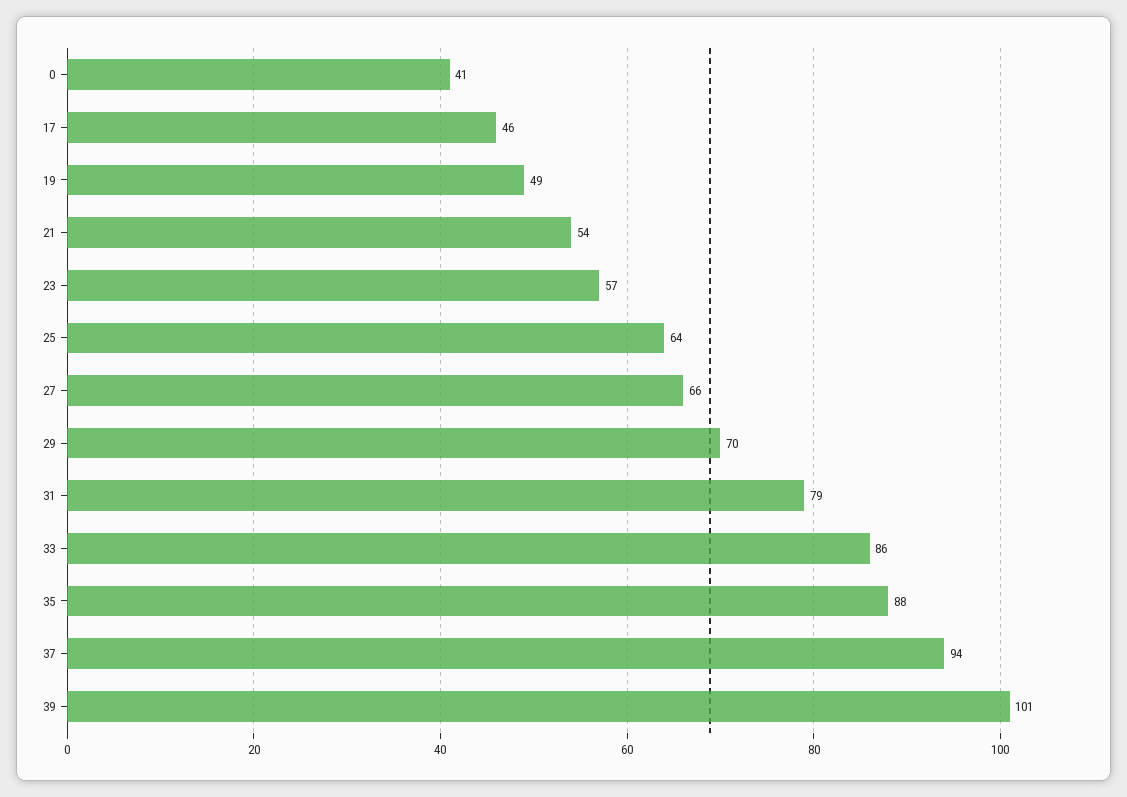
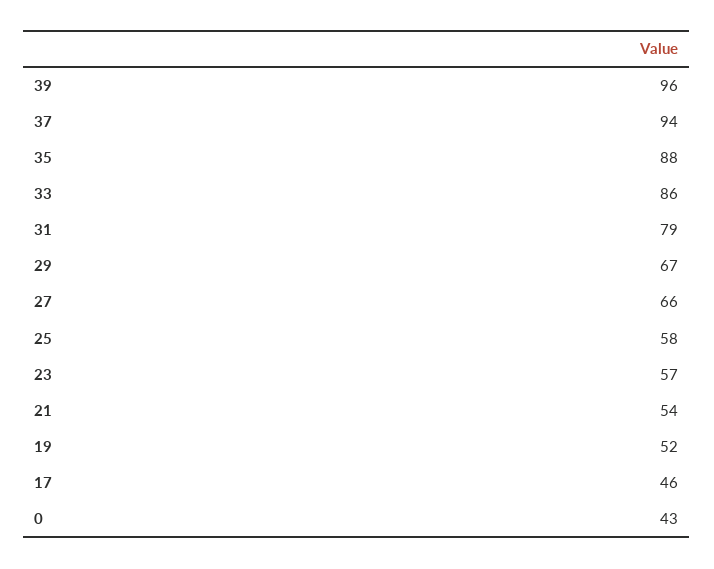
0: 41 -> 43
19: 49 -> 52
25: 64 -> 58
29: 70 -> 67
39: 101 -> 96

